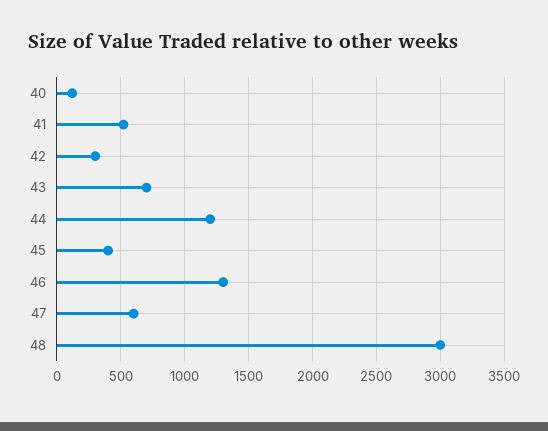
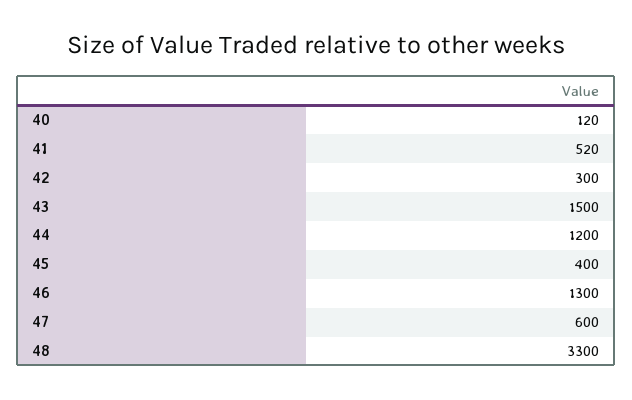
43: 700 -> 1500
48: 3000 -> 3300

